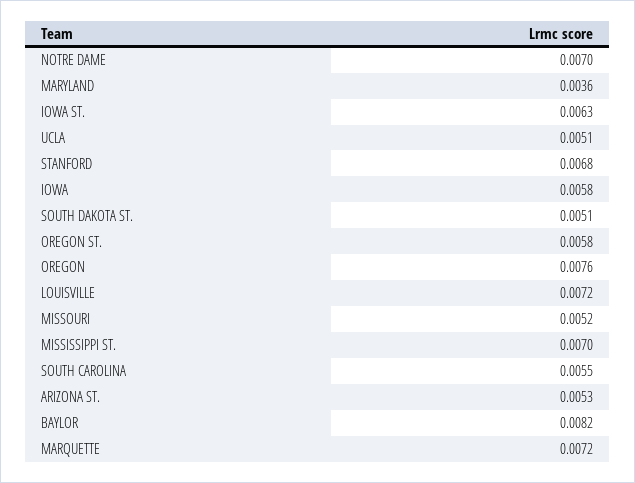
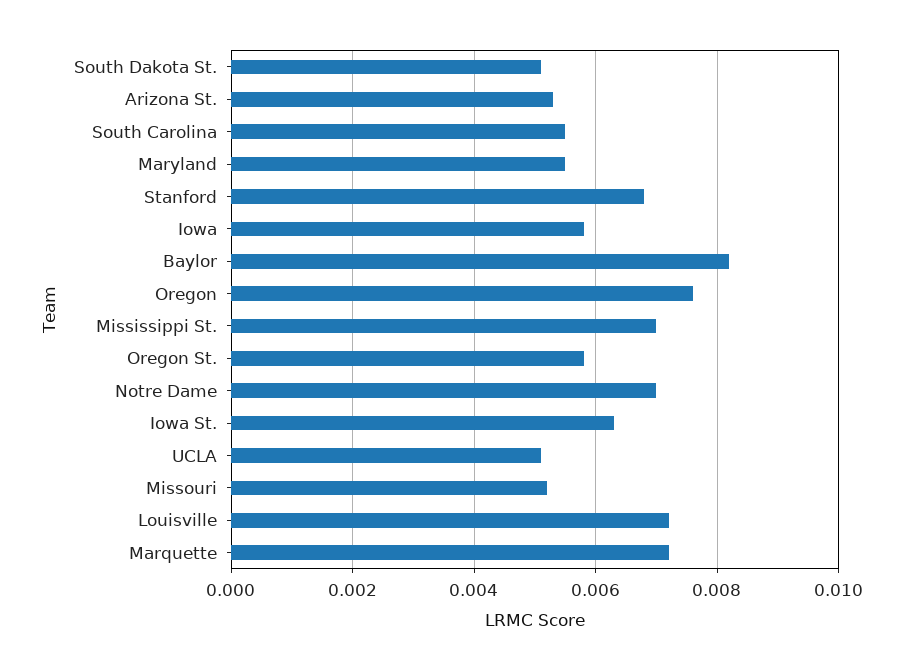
MARYLAND: 0.0036 -> 0.0055

